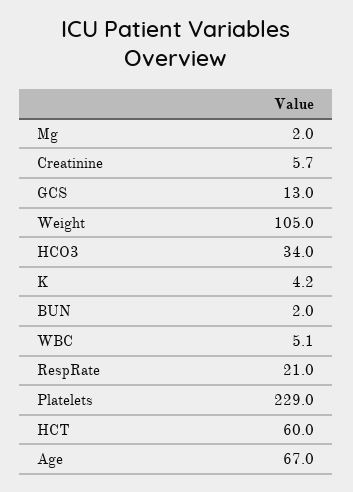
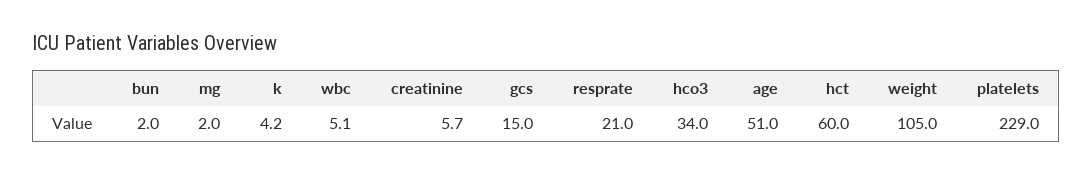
GCS: 13 -> 15
Age: 67 -> 51

